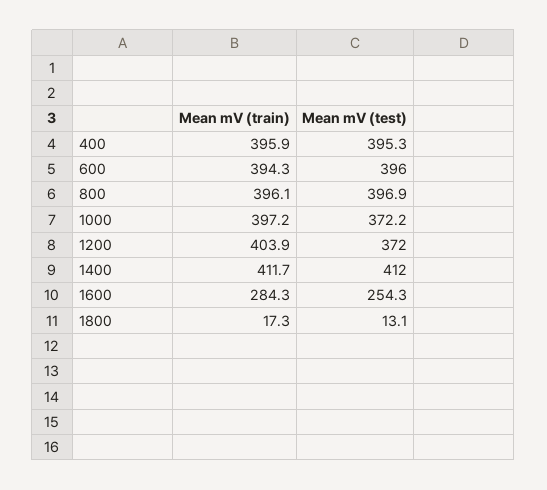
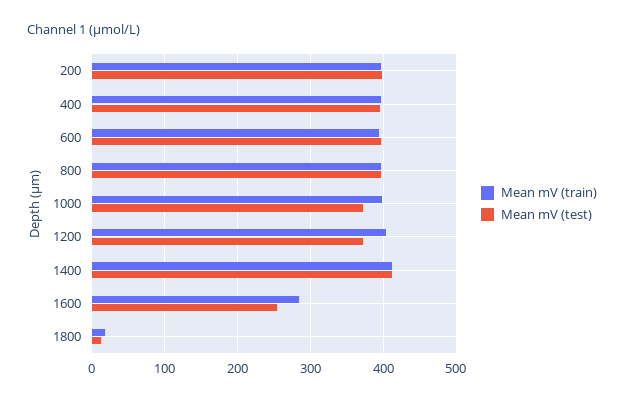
Mean mV (train), 200: none -> 400
Mean mV (test), 200: none -> 400

